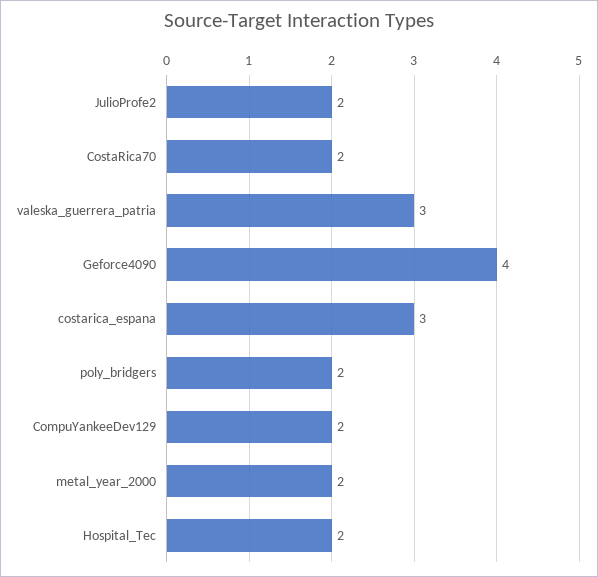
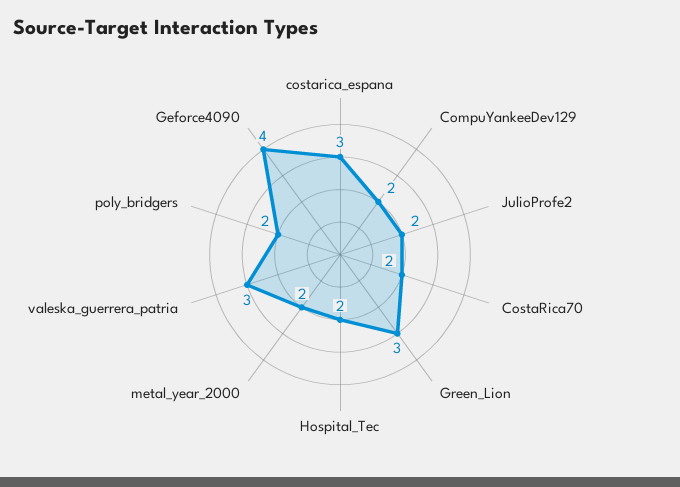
Green_Lion: none -> 3

